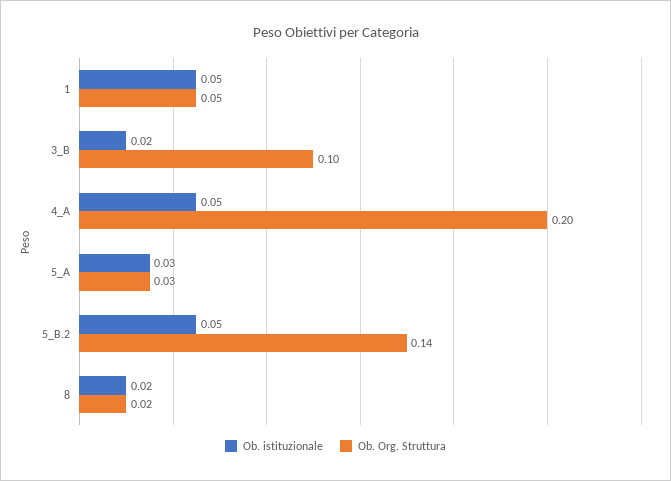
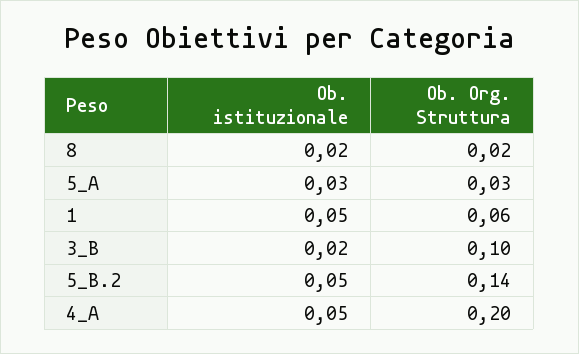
Ob. Org. Struttura, 1: 0.05 -> 0.06

